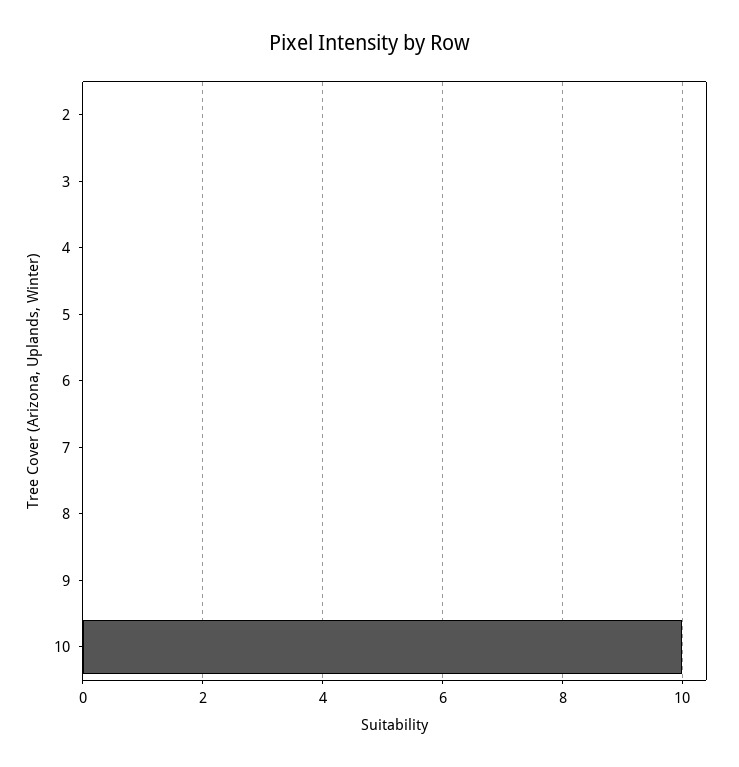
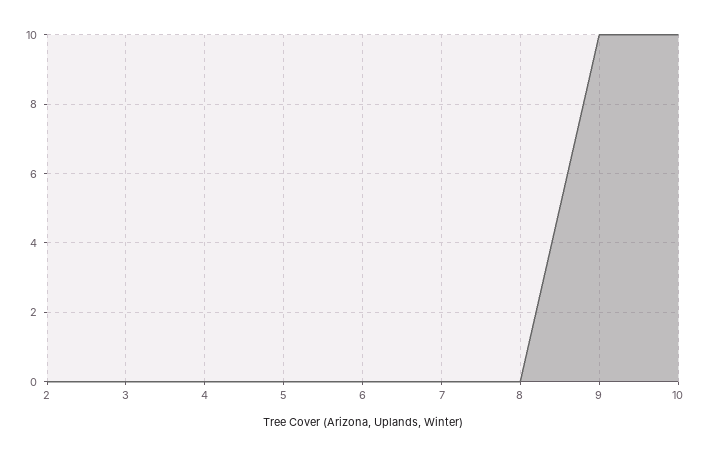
9: 0 -> 10

